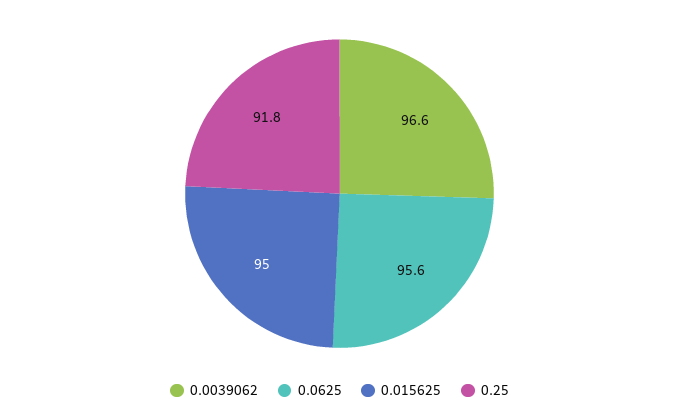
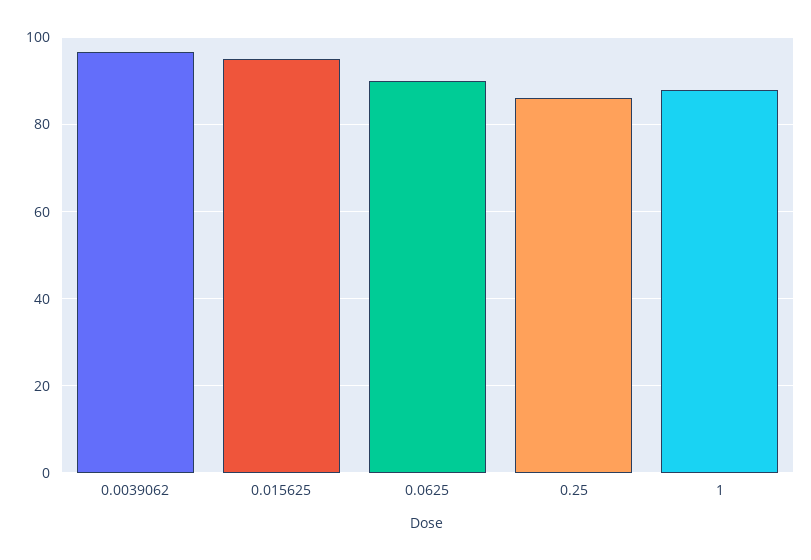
0.0625: 95.6 -> 90
0.25: 91.8 -> 86
1: none -> 88

